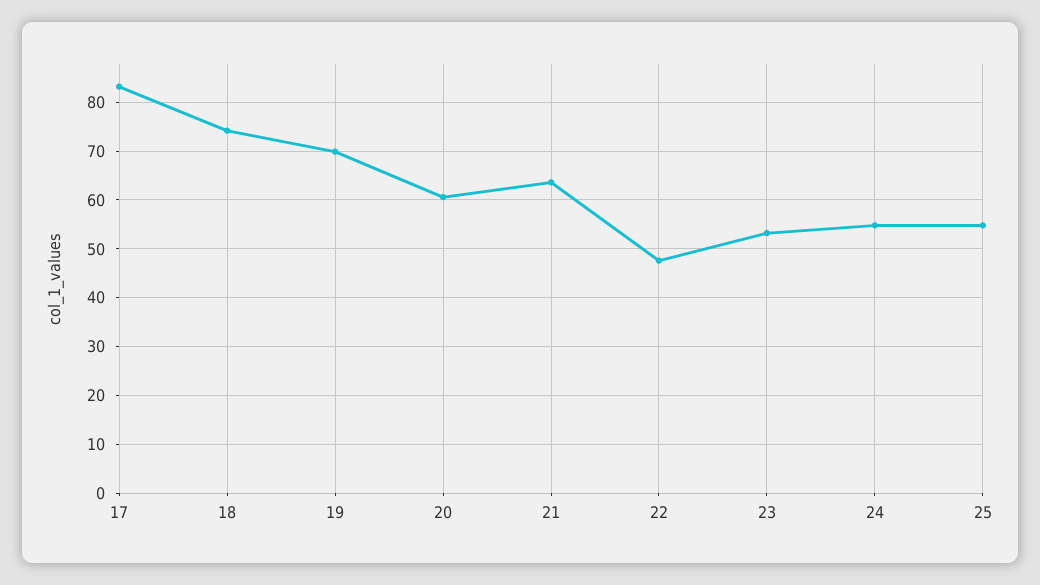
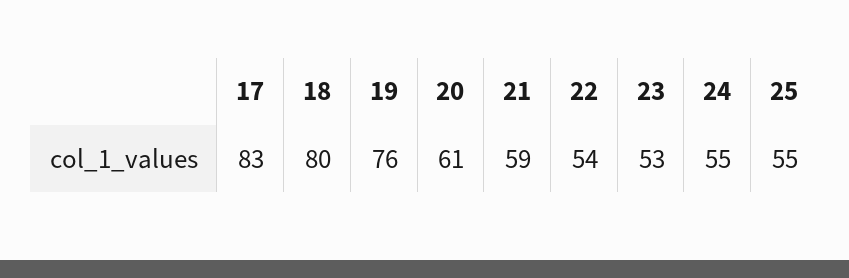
18: 74 -> 80
19: 70 -> 76
21: 64 -> 59
22: 48 -> 54

